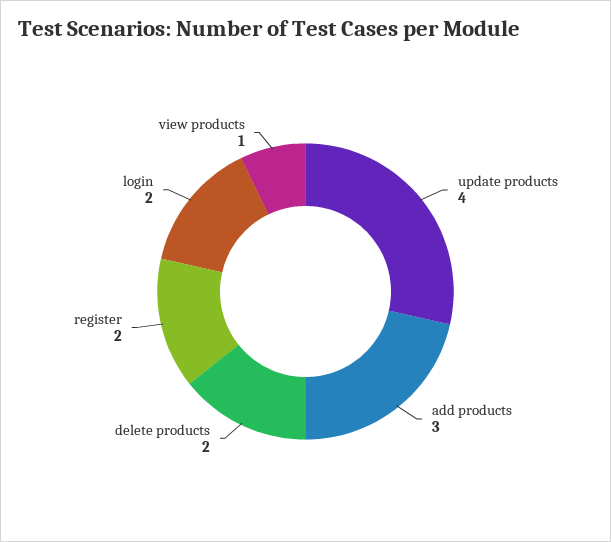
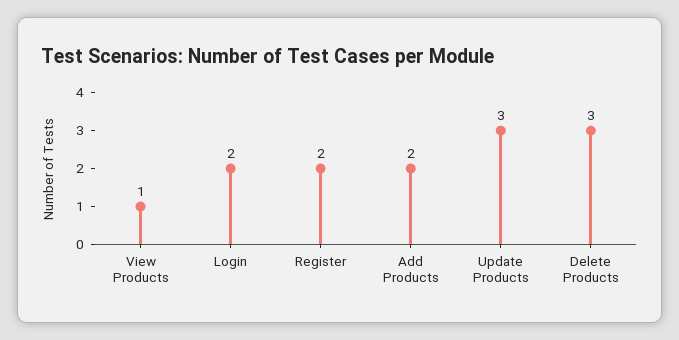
update products: 4 -> 3
add products: 3 -> 2
delete products: 2 -> 3

